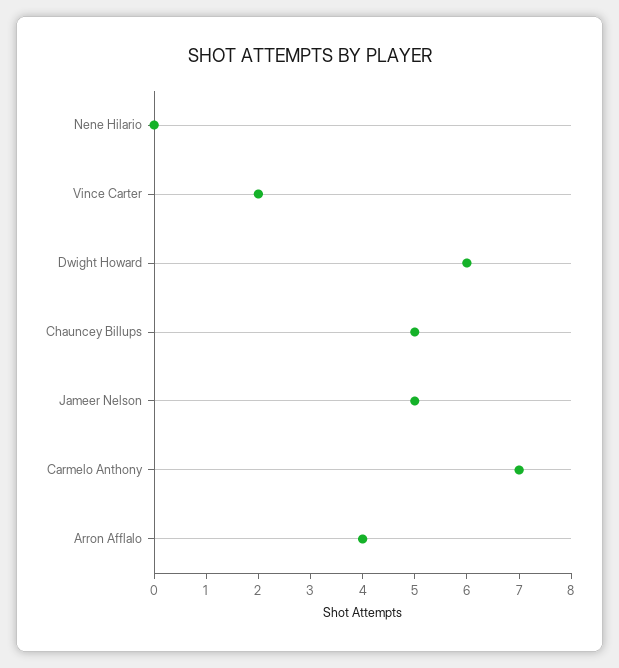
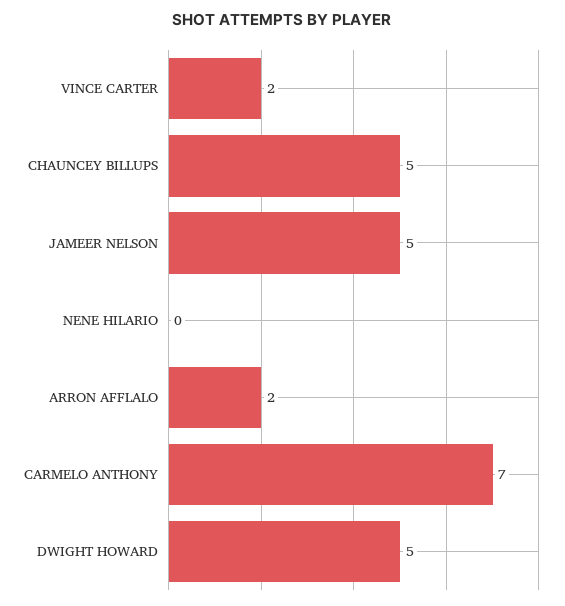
Dwight Howard: 6 -> 5
Arron Afflalo: 4 -> 2

